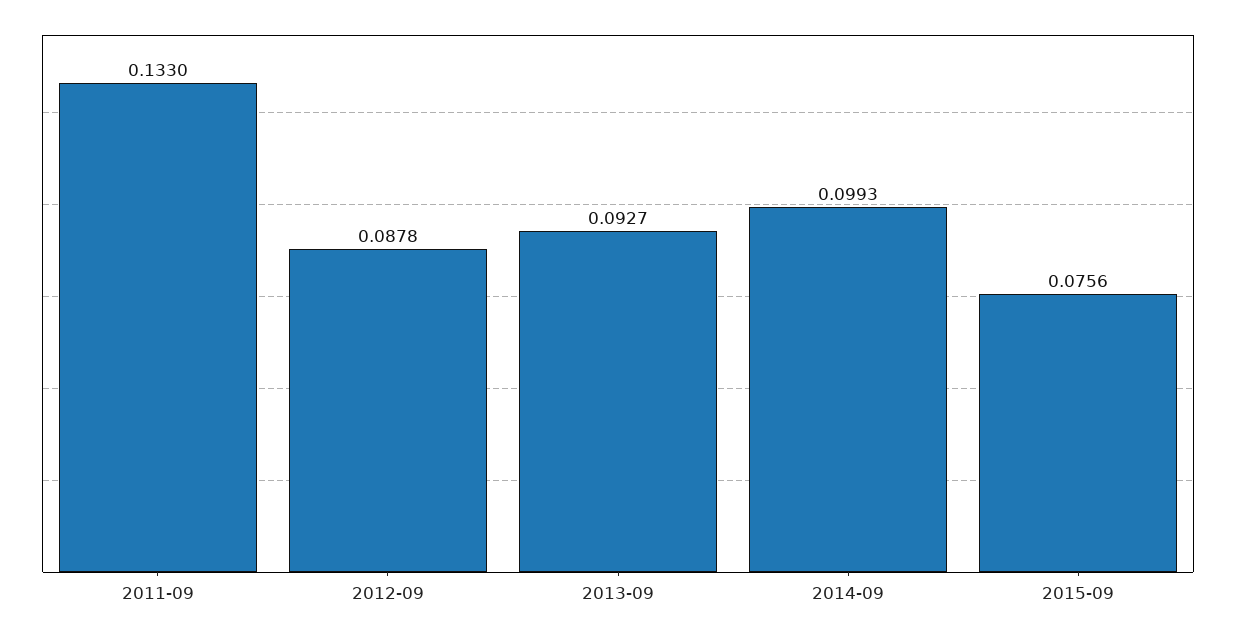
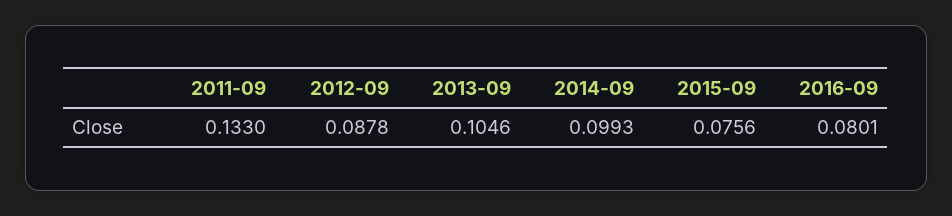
2013-09: 0.0927 -> 0.1046
2016-09: none -> 0.0801

